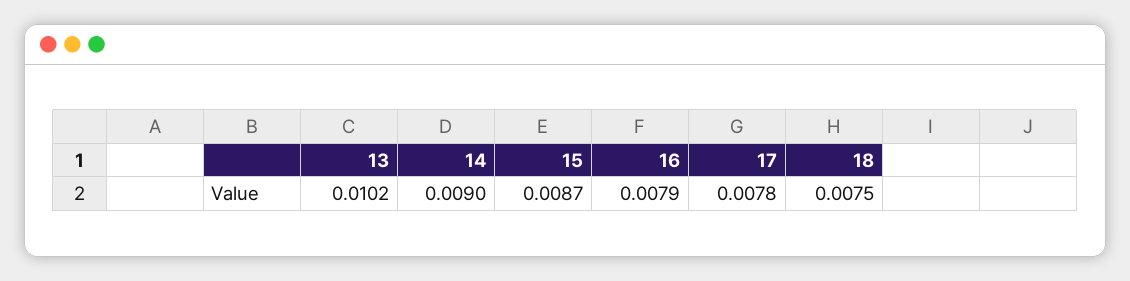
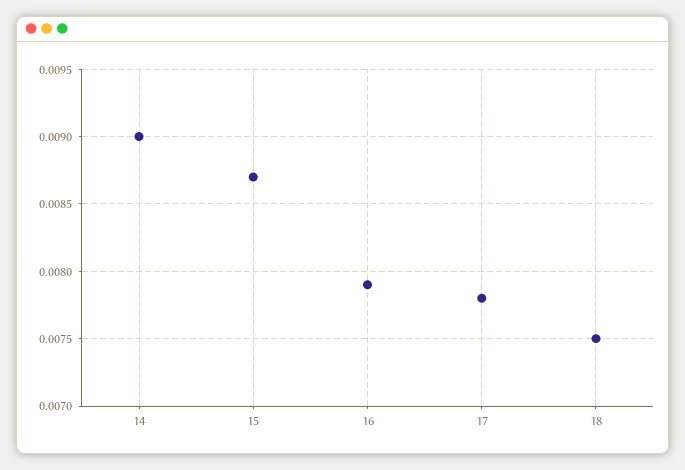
13: 0.0102 -> none

